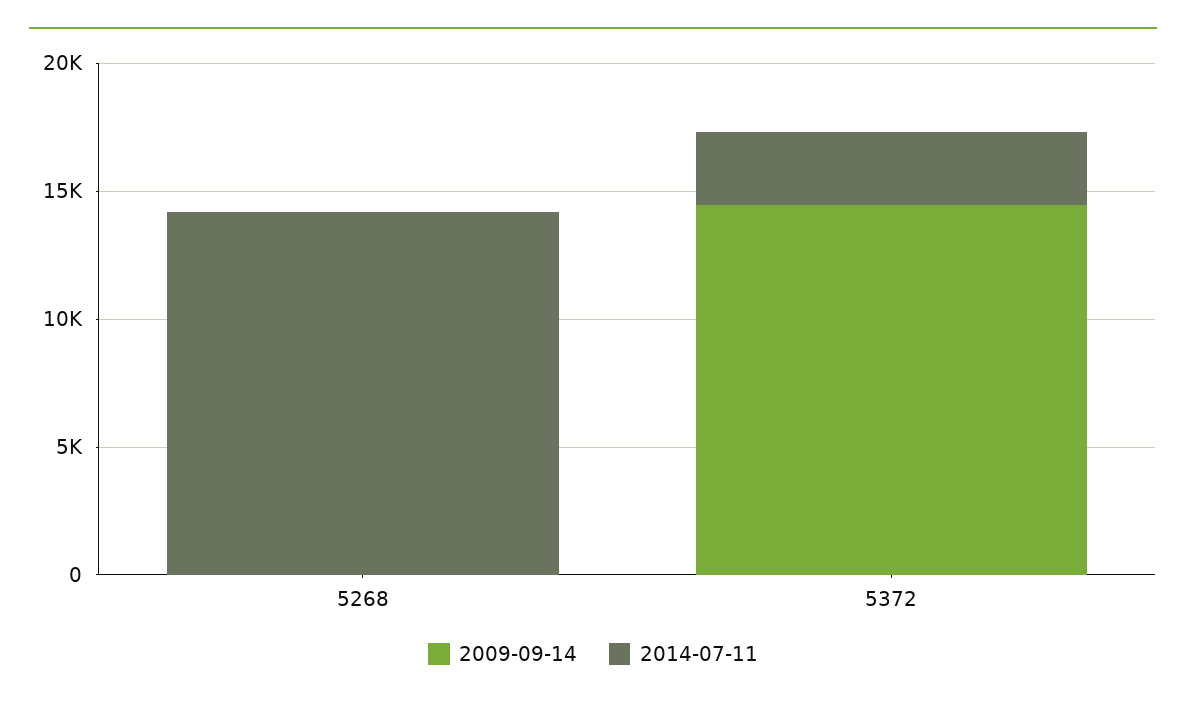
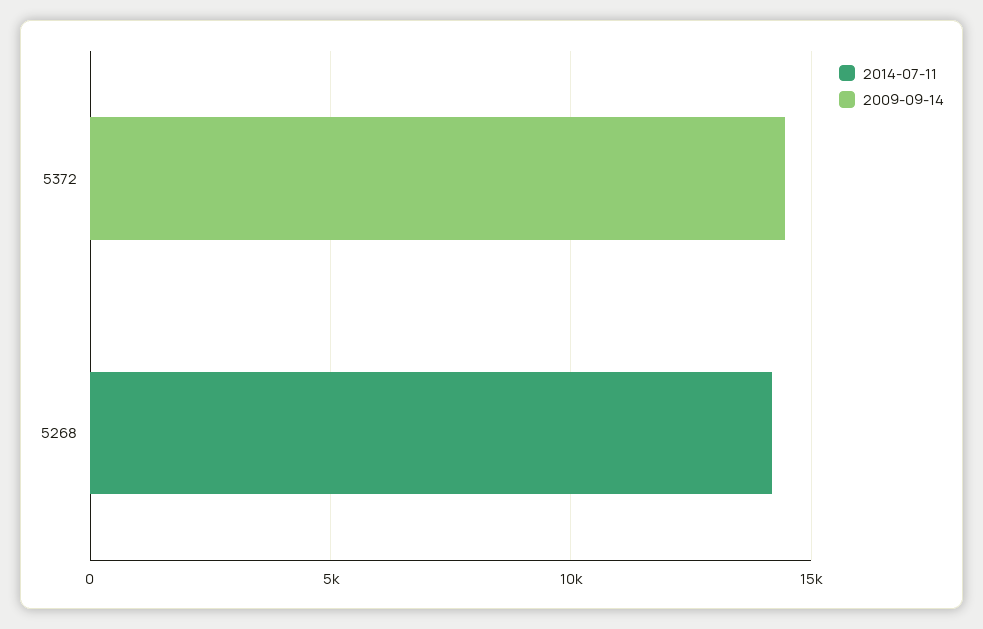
2014-07-11, 5372: 3000 -> 0

